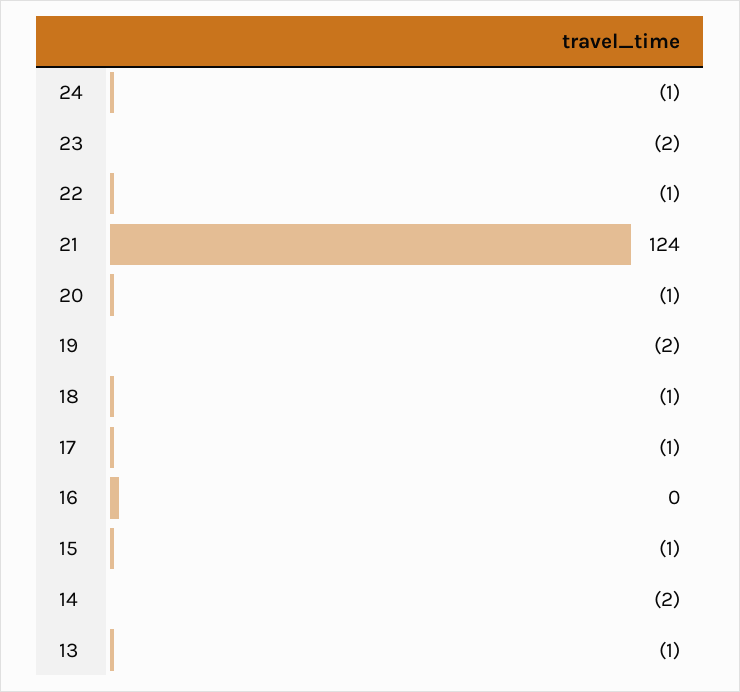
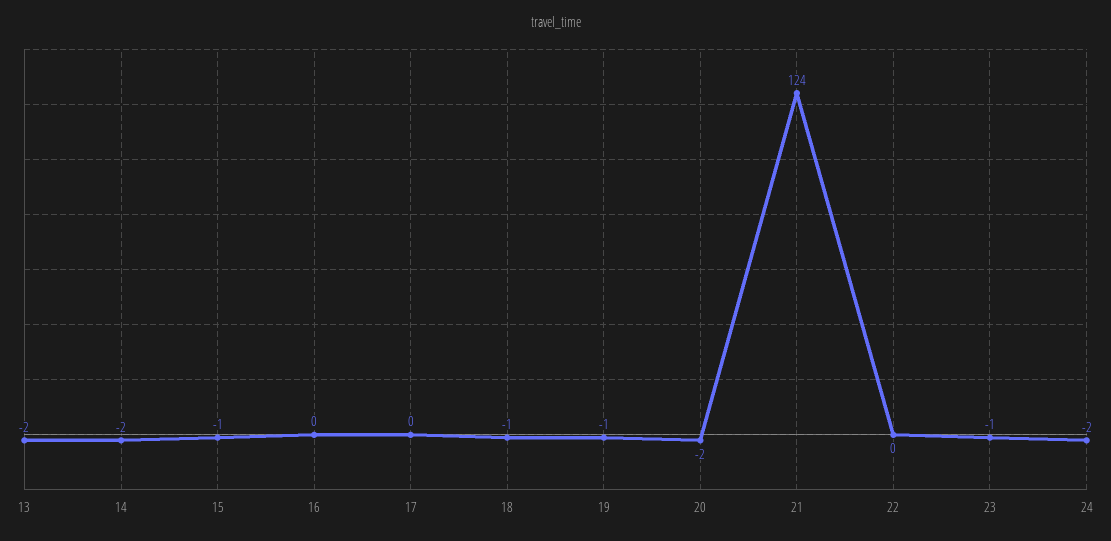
24: -1 -> -2
23: -2 -> -1
22: -1 -> 0
20: -1 -> -2
19: -2 -> -1
17: -1 -> 0
13: -1 -> -2

